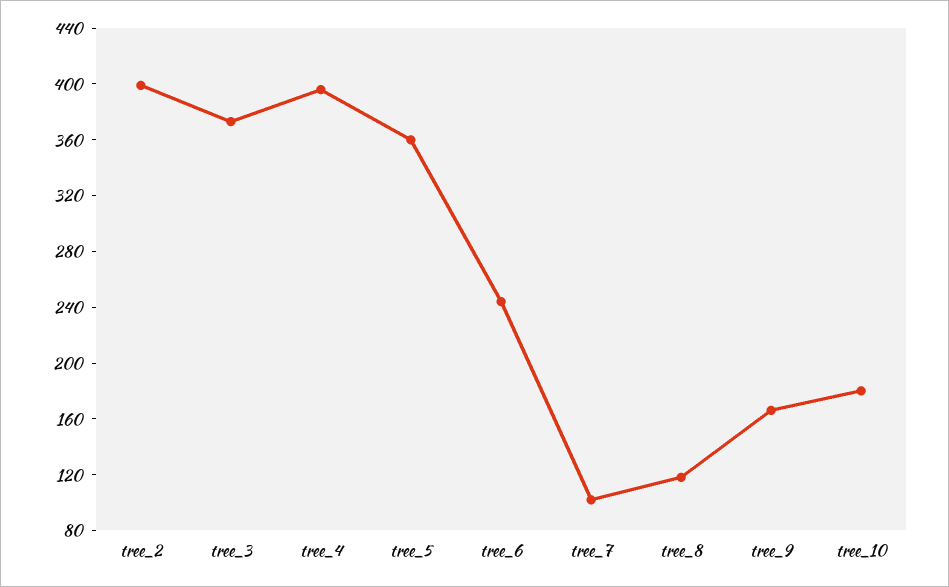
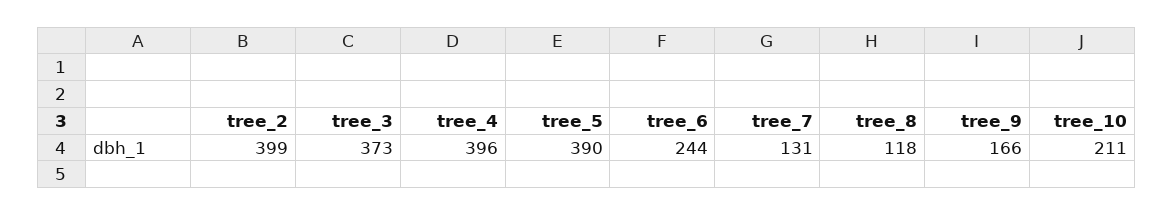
tree_5: 360 -> 390
tree_7: 100 -> 131
tree_10: 180 -> 211

